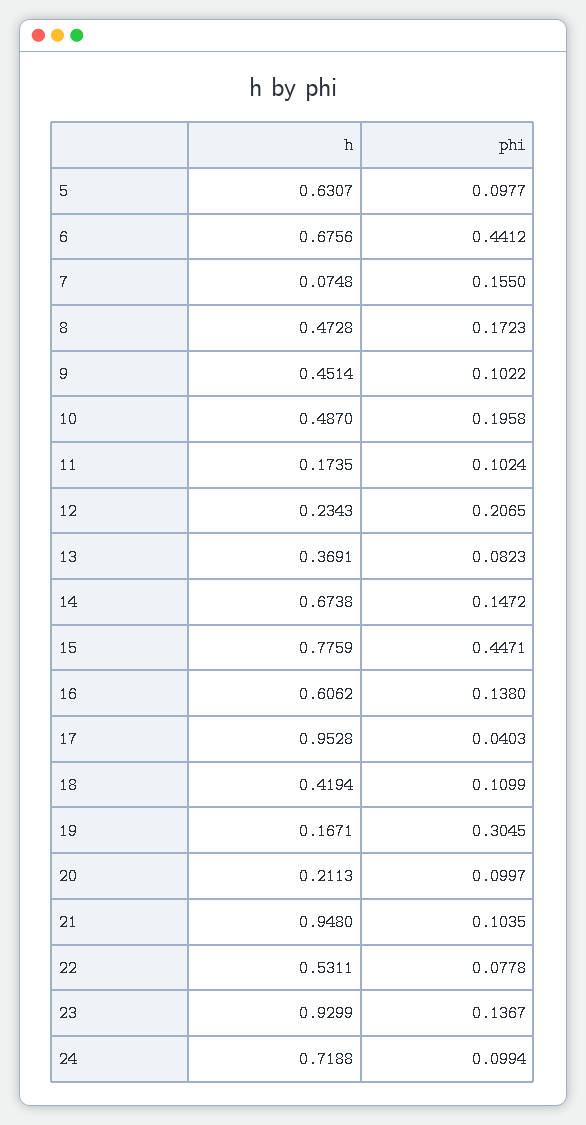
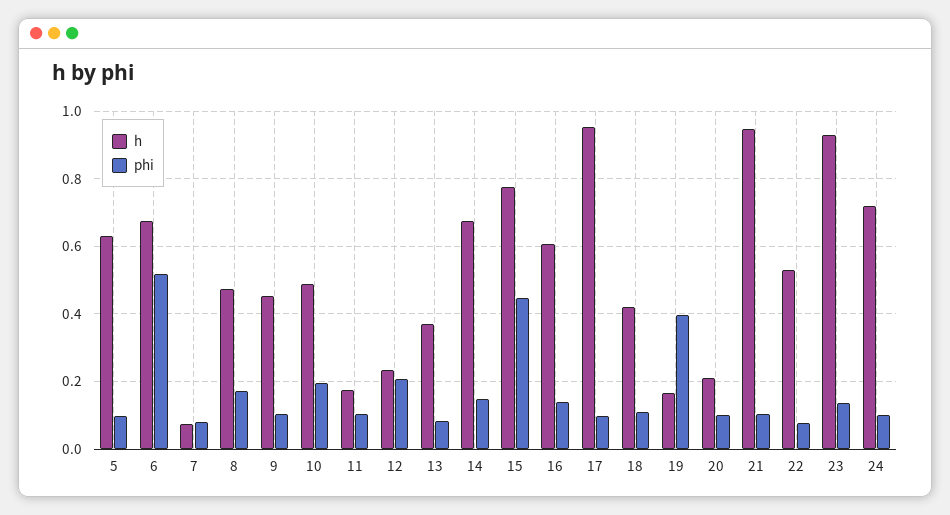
phi, 6: 0.4412 -> 0.52
phi, 7: 0.155 -> 0.08
phi, 17: 0.0403 -> 0.1
phi, 19: 0.3045 -> 0.4

